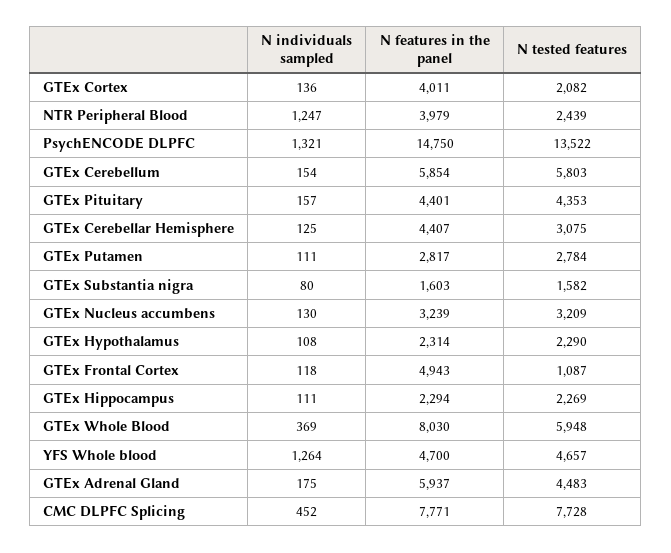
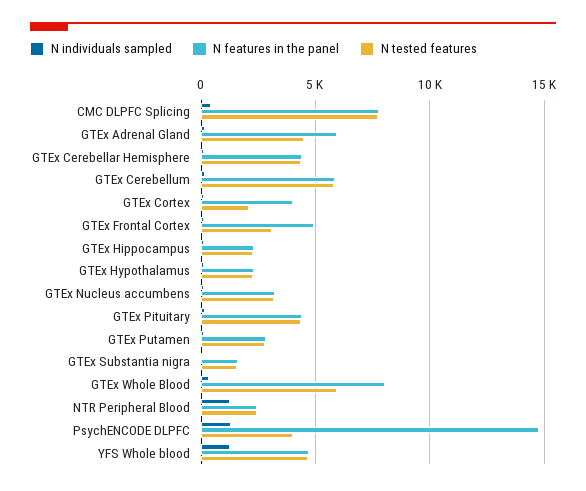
N features in the panel, NTR Peripheral Blood: 3979 -> 2500
N tested features, PsychENCODE DLPFC: 13522 -> 4000
N tested features, GTEx Cerebellar Hemisphere: 3075 -> 4500
N tested features, GTEx Frontal Cortex: 1087 -> 3000

